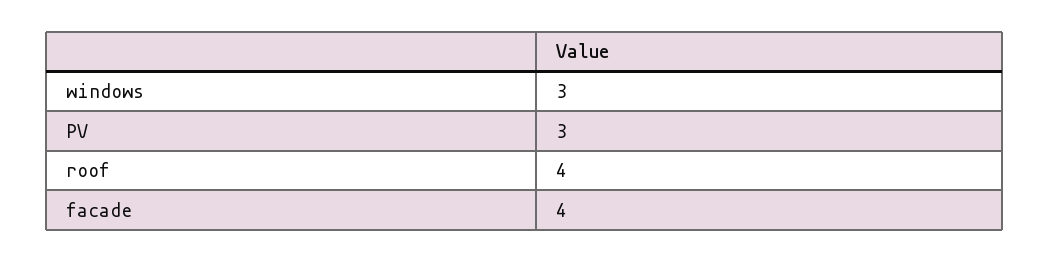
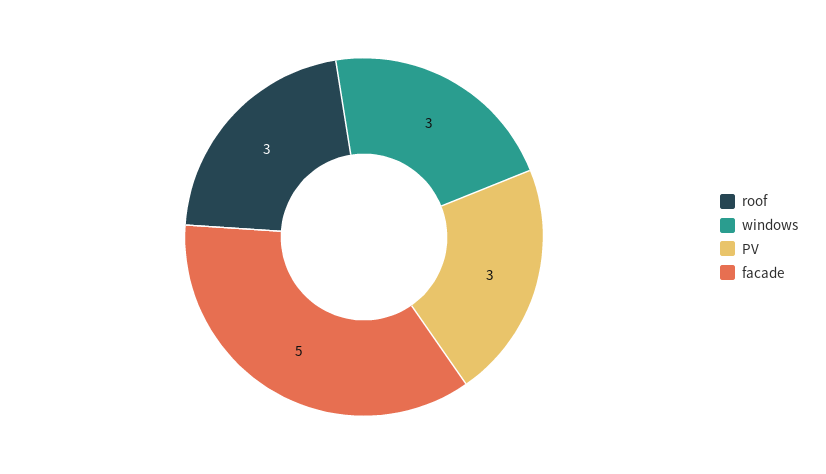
roof: 4 -> 3
facade: 4 -> 5

